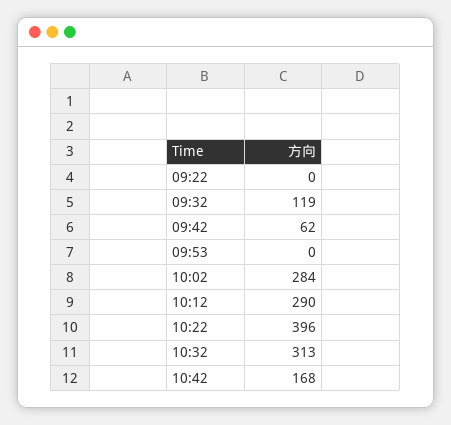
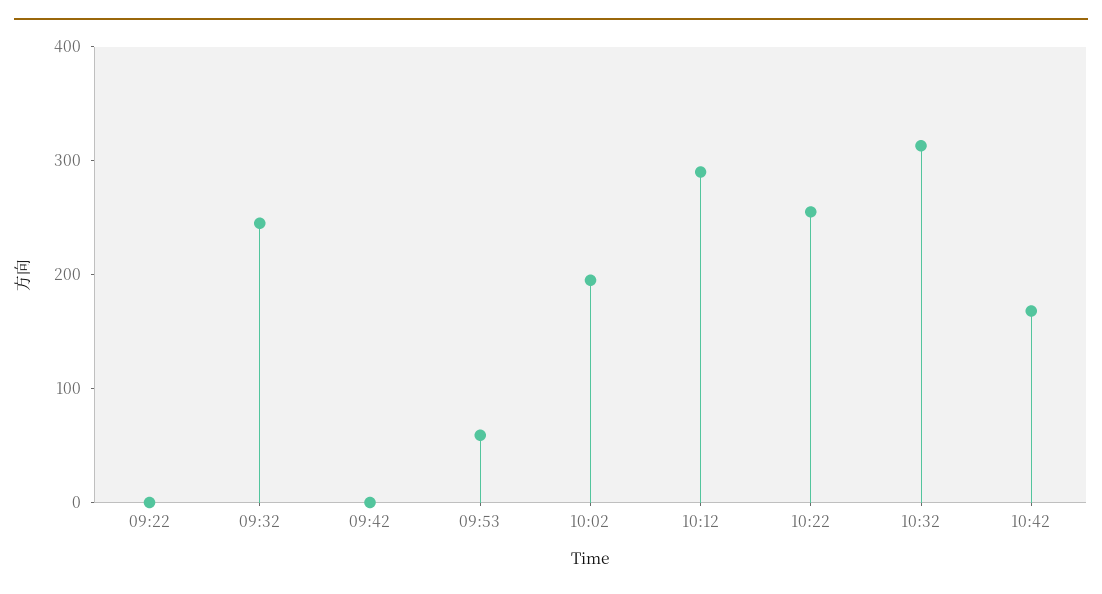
09:32: 119 -> 240
09:42: 62 -> 0
09:53: 0 -> 60
10:02: 284 -> 200
10:22: 396 -> 260

